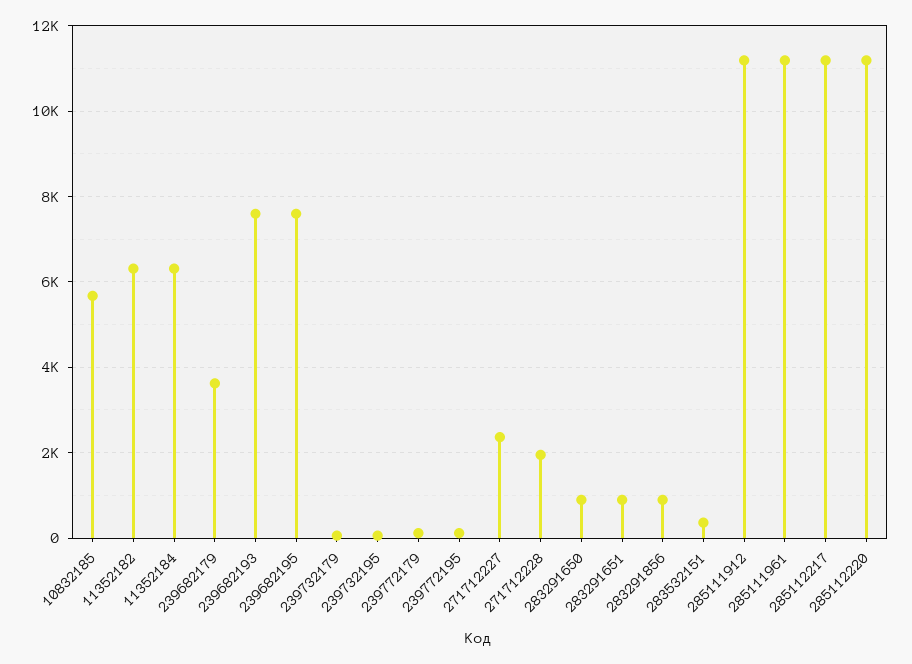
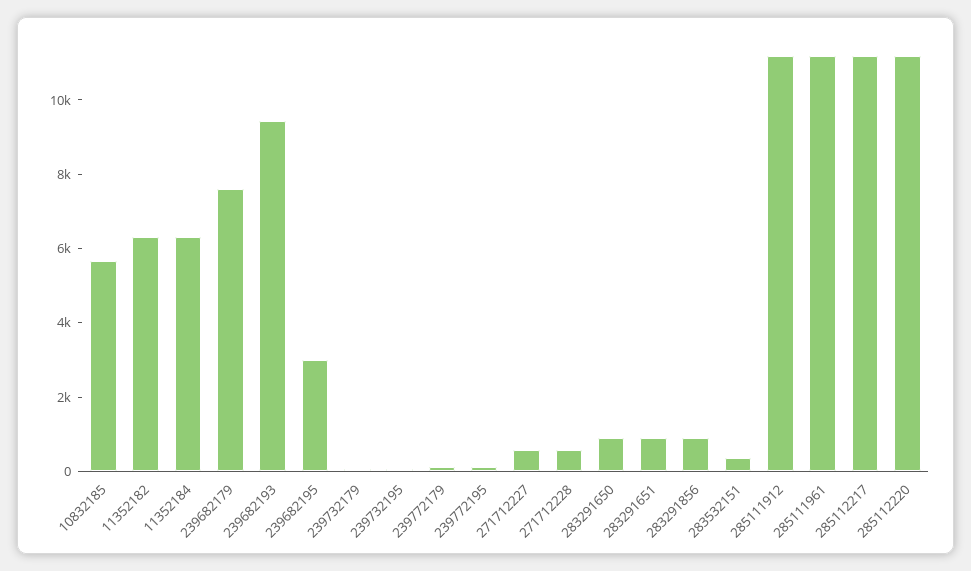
239682179: 3600 -> 7500
239682193: 7600 -> 9500
239682195: 7600 -> 3000
271712227: 2400 -> 500
271712228: 2000 -> 500

